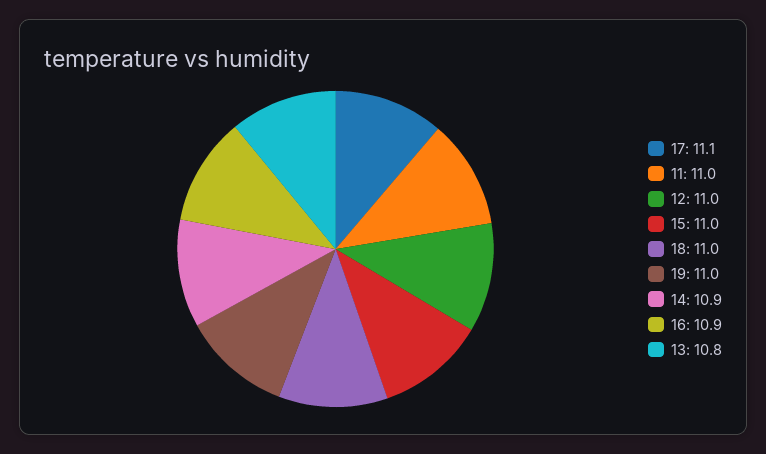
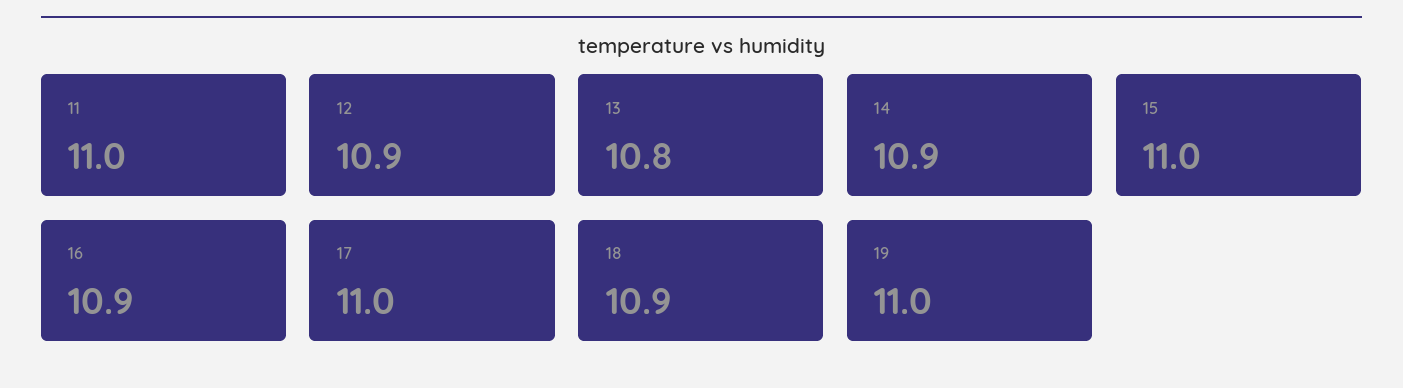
17: 11.1 -> 11
12: 11 -> 10.9
18: 11 -> 10.9

